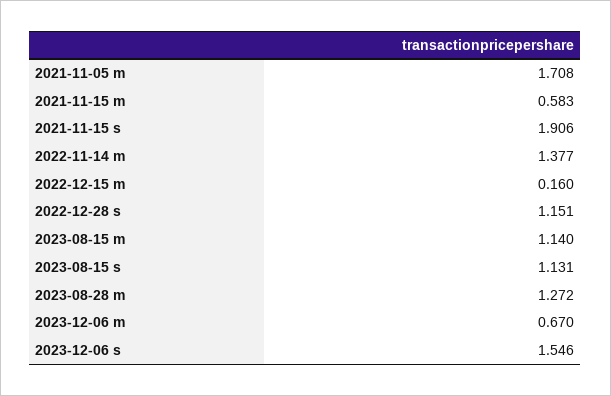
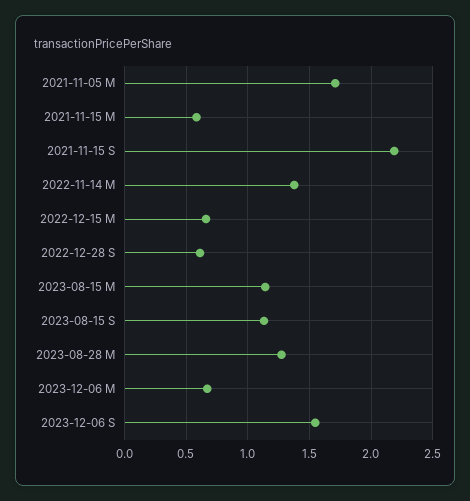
2021-11-15 s: 1.906 -> 2.2
2022-12-15 m: 0.16 -> 0.65
2022-12-28 s: 1.151 -> 0.6

